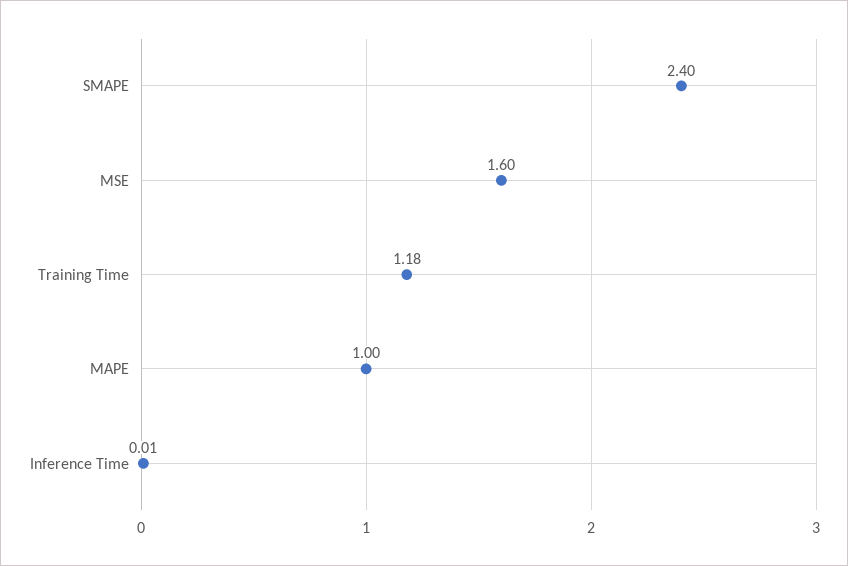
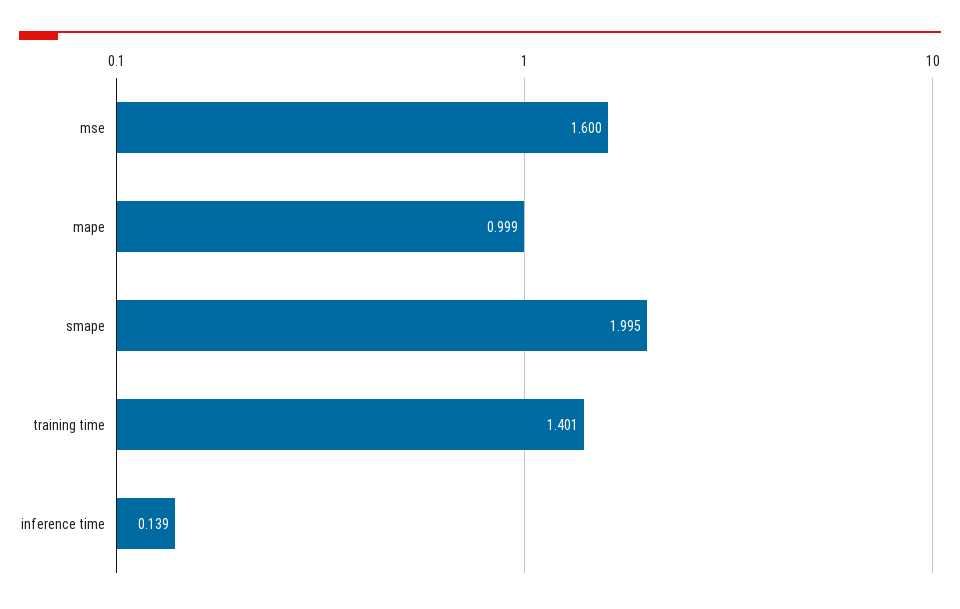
SMAPE: 2.4 -> 1.995
Training Time: 1.18 -> 1.401
Inference Time: 0.01 -> 0.139

